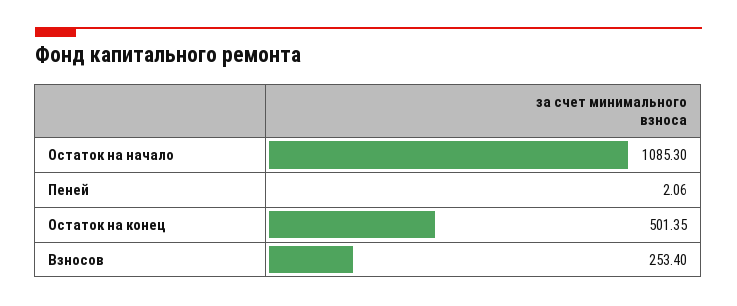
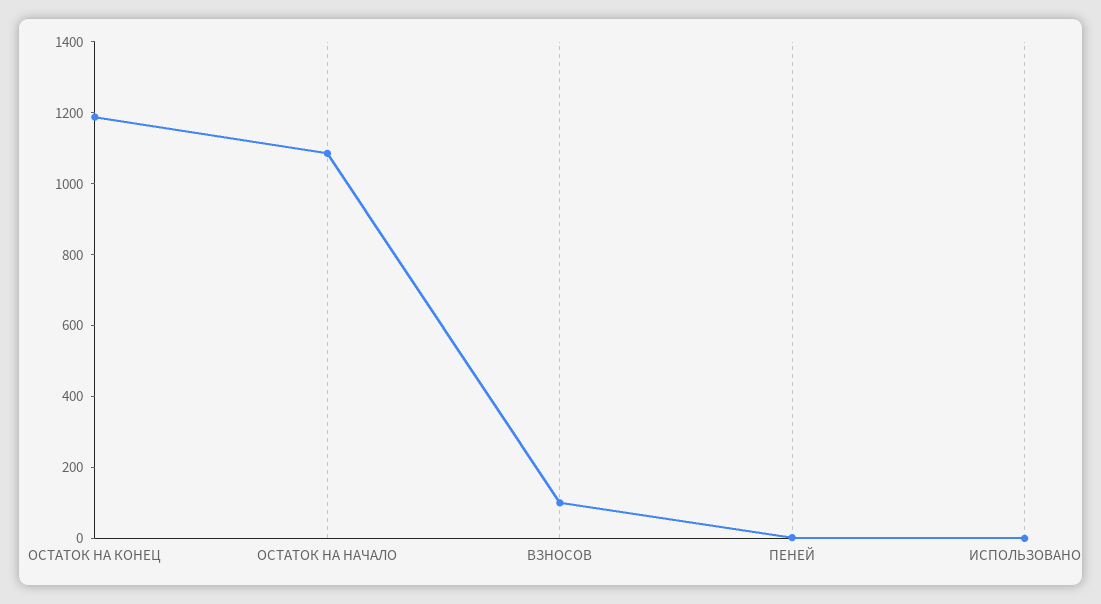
Остаток на конец: 501.35 -> 1200
Взносов: 253.4 -> 100
ИСПОЛЬЗОВАНО: none -> 0

